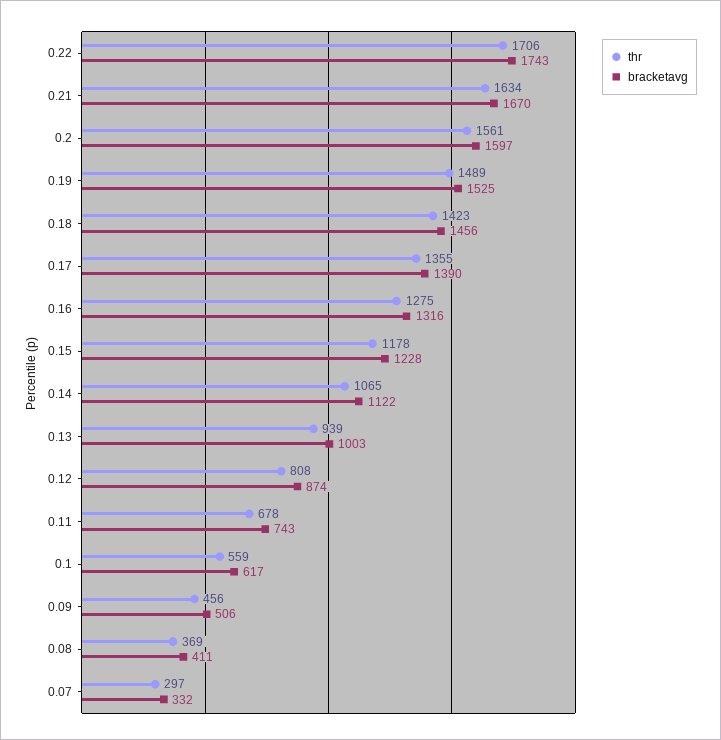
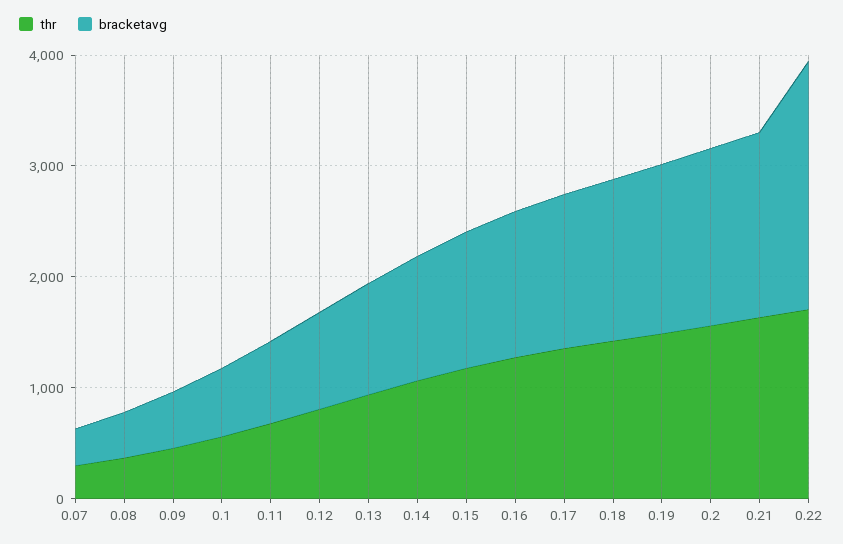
bracketavg, 0.22: 1743 -> 2200

